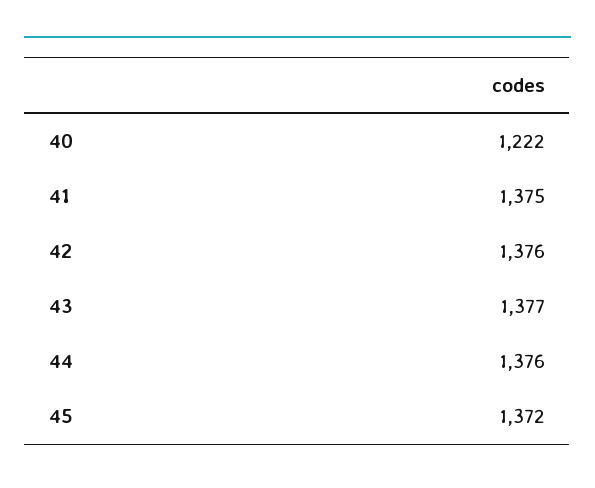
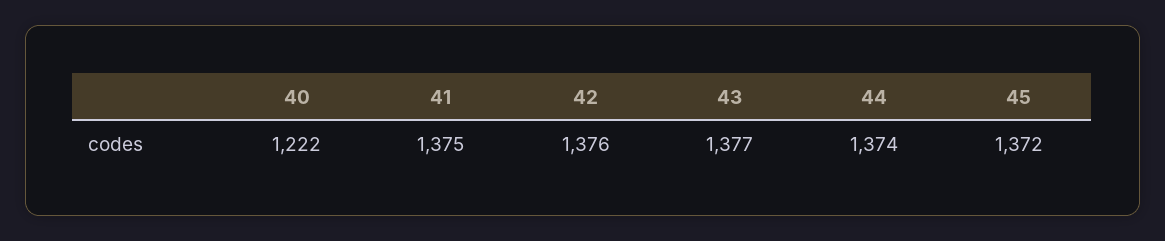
44: 1376 -> 1374

